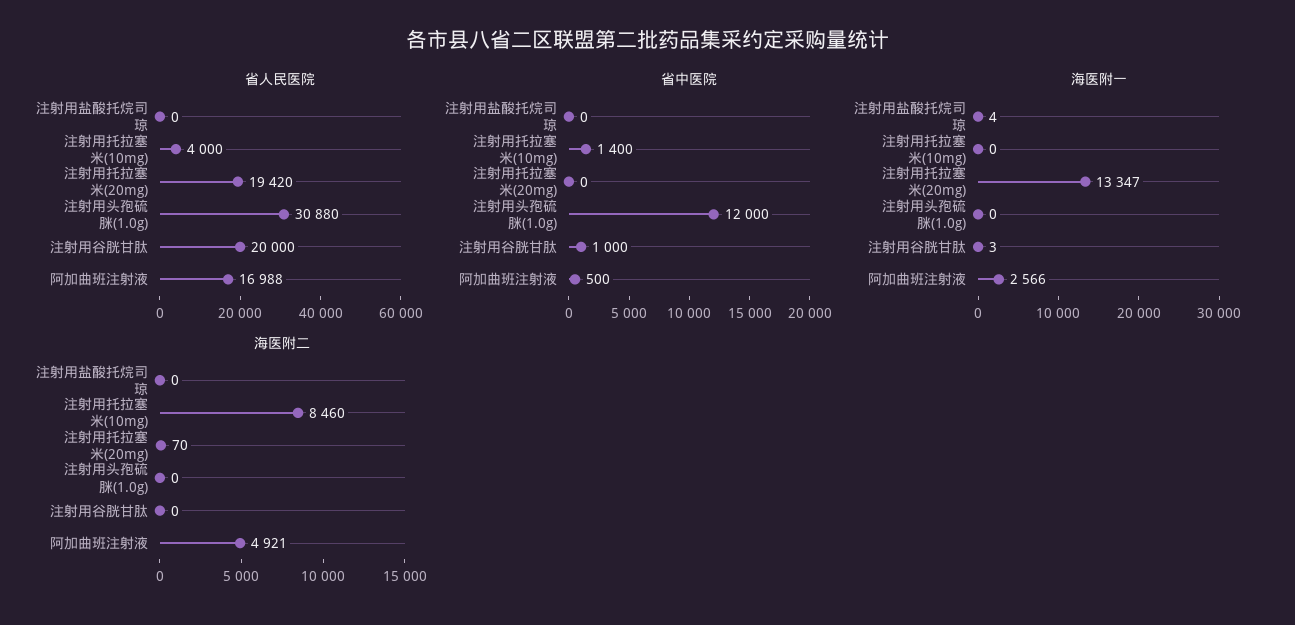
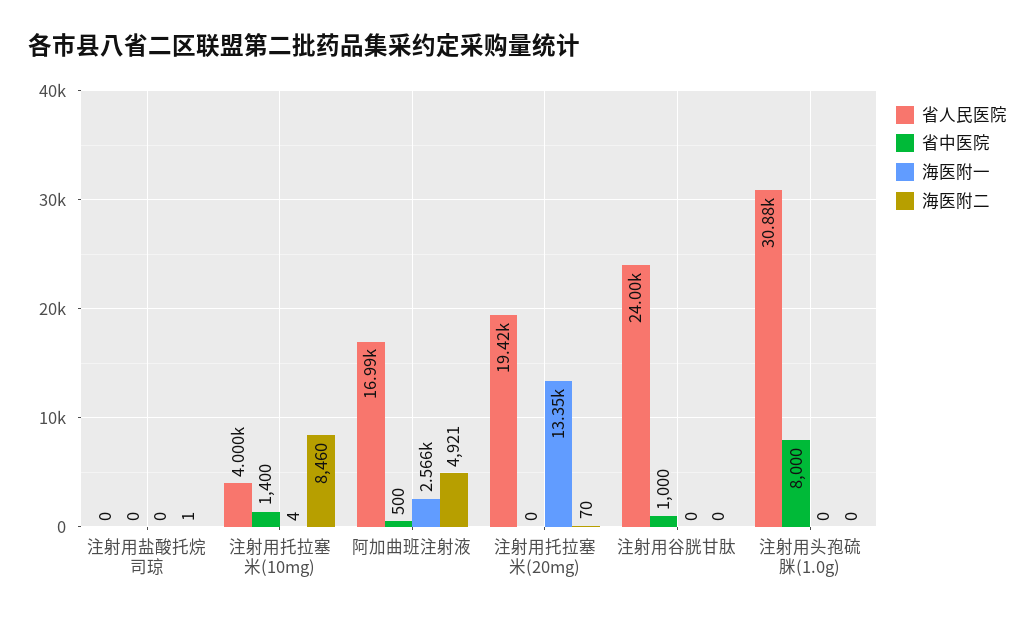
省人民医院, 注射用谷胱甘肽: 20000 -> 24000
省中医院, 注射用头孢硫脒(1.0g): 12000 -> 8000
海医附一, 注射用盐酸托烷司琼: 4 -> 0
海医附一, 注射用托拉塞米(10mg): 0 -> 4
海医附一, 注射用谷胱甘肽: 3 -> 0
海医附二, 注射用盐酸托烷司琼: 0 -> 1

